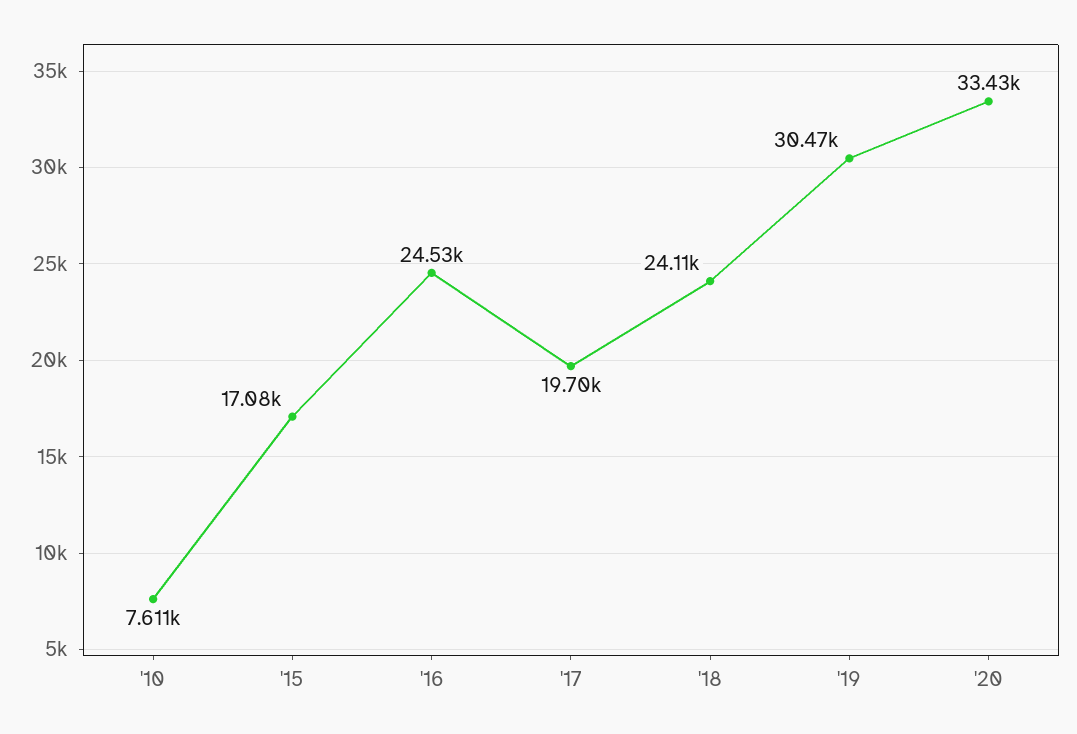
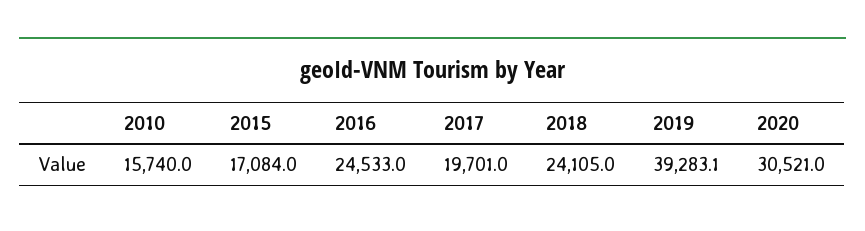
'10: 7611 -> 15740
'19: 30470 -> 39283.1
'20: 33430 -> 30521

